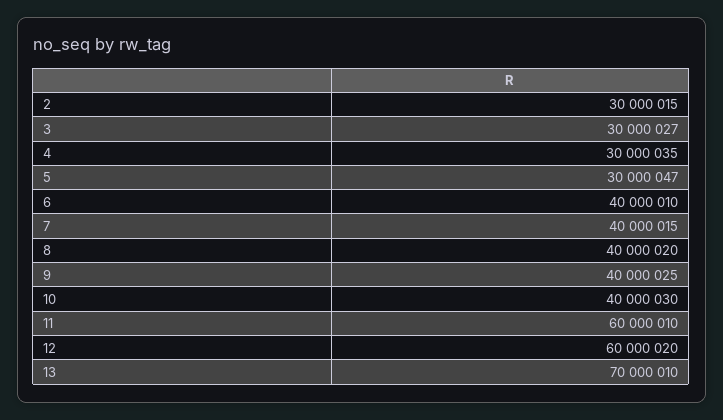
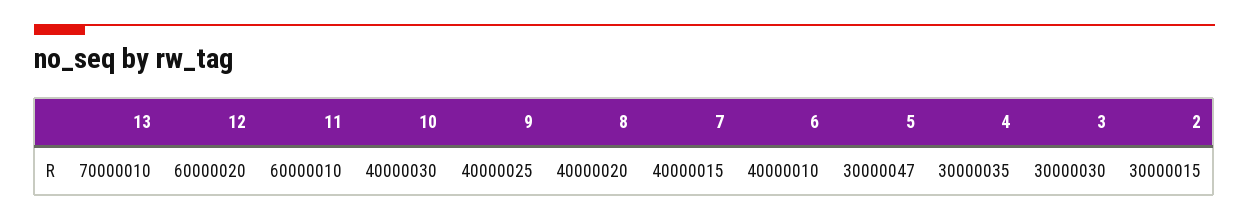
3: 30000027 -> 30000030

